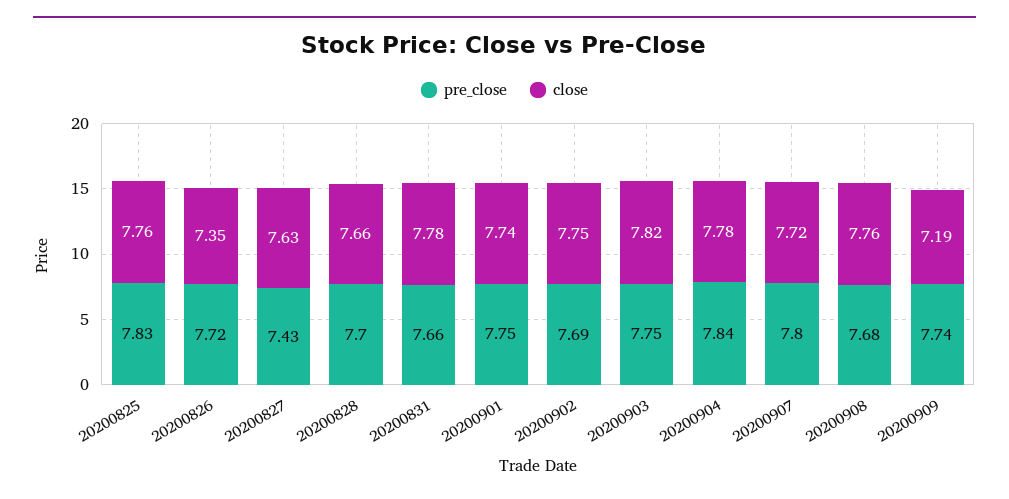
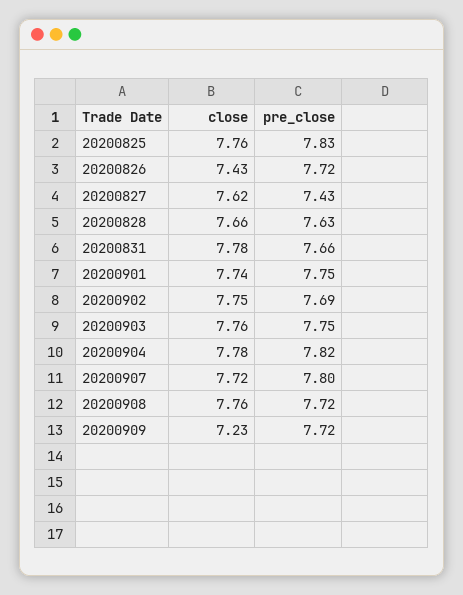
close, 20200826: 7.35 -> 7.43
close, 20200827: 7.63 -> 7.62
pre_close, 20200828: 7.7 -> 7.63
close, 20200903: 7.82 -> 7.76
pre_close, 20200904: 7.84 -> 7.82
pre_close, 20200908: 7.68 -> 7.72
pre_close, 20200909: 7.74 -> 7.72
close, 20200909: 7.19 -> 7.23

